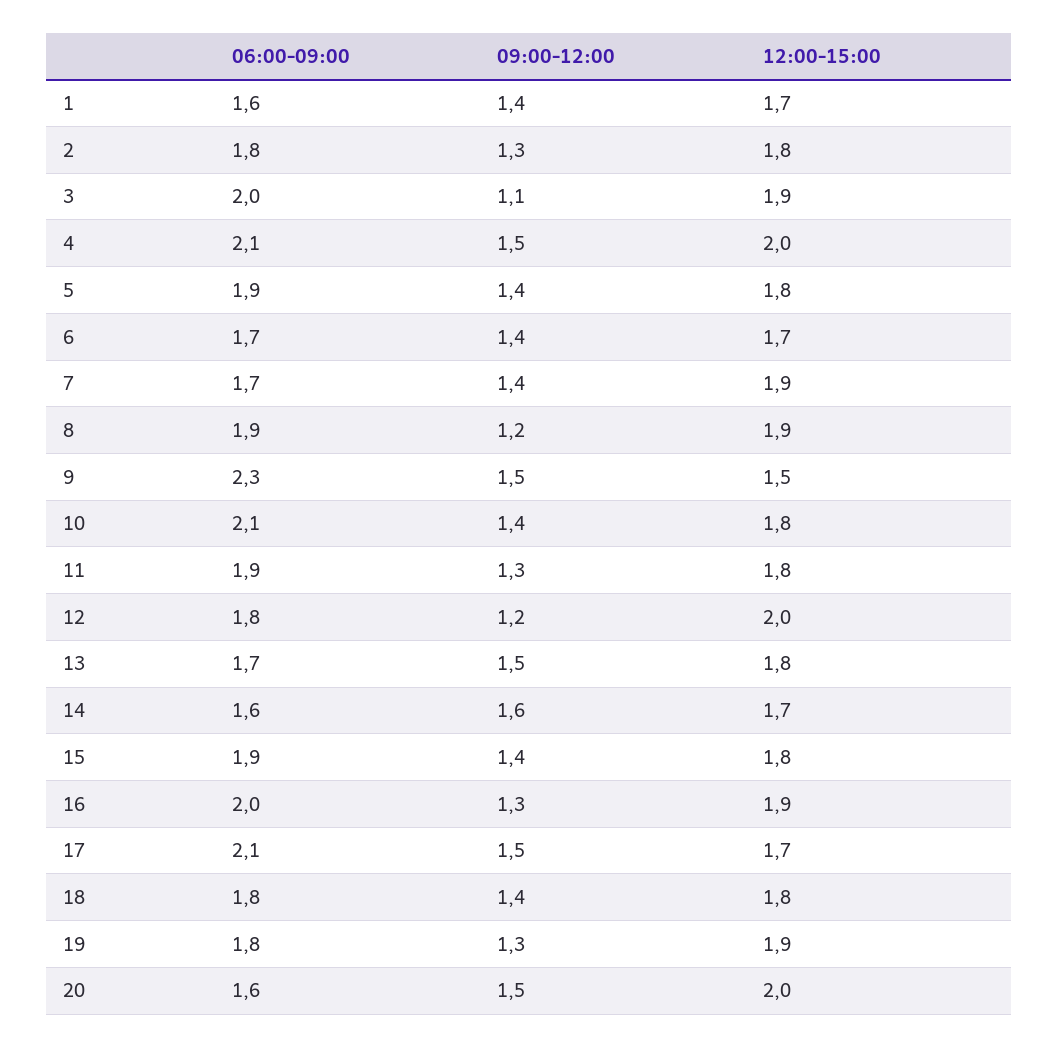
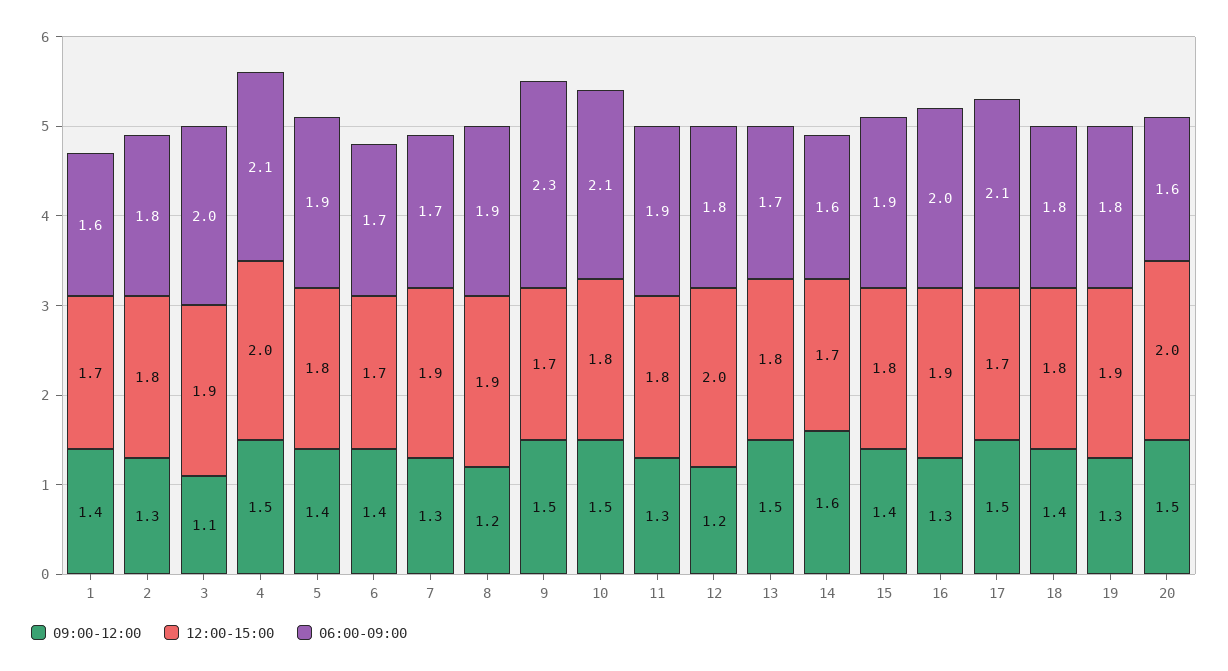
09:00-12:00, 7: 1.4 -> 1.3
12:00-15:00, 9: 1.5 -> 1.7
09:00-12:00, 10: 1.4 -> 1.5

